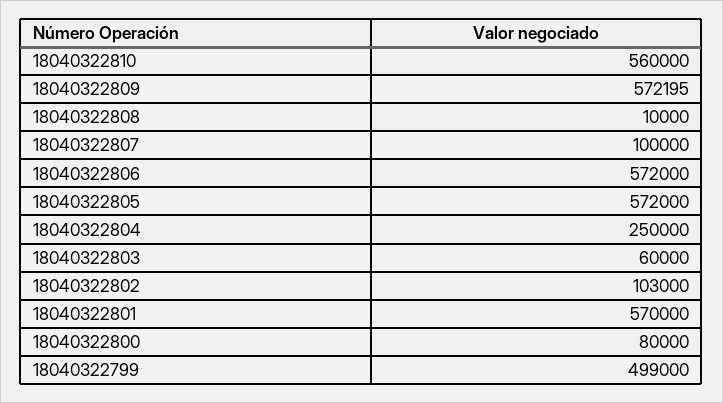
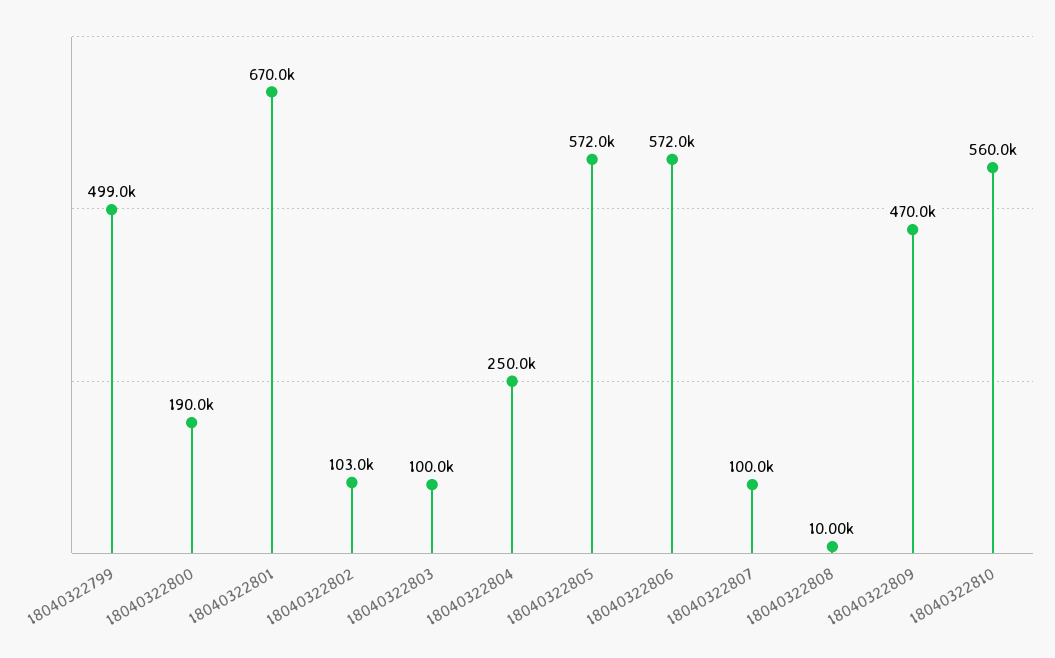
18040322809: 572195 -> 470000
18040322803: 60000 -> 100000
18040322801: 570000 -> 670000
18040322800: 80000 -> 190000

